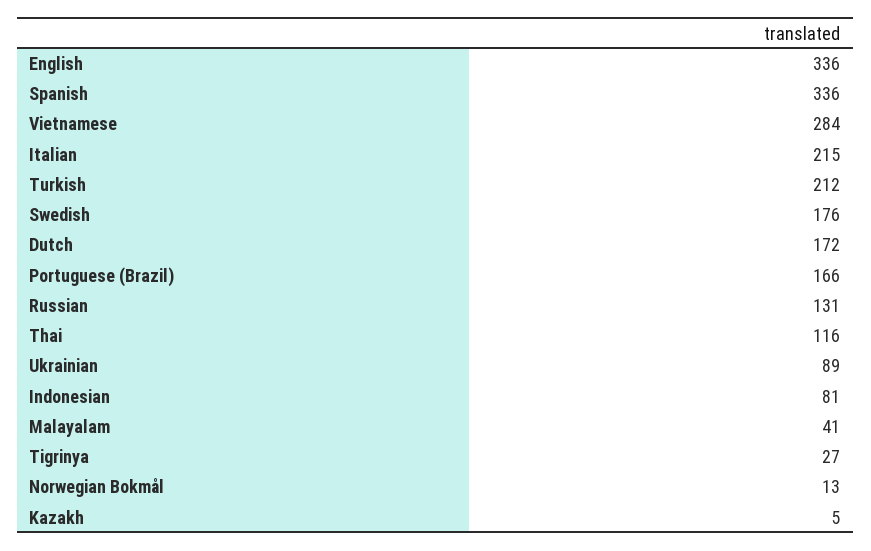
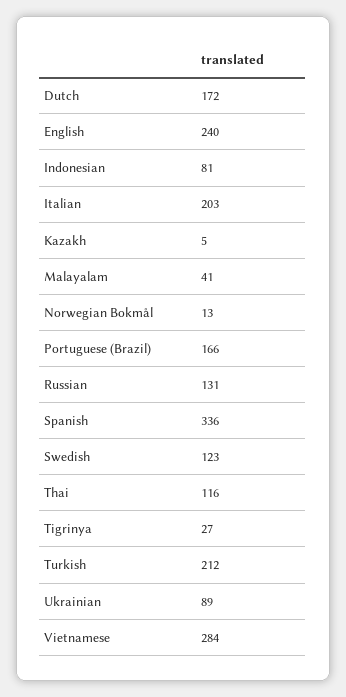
English: 336 -> 240
Italian: 215 -> 203
Swedish: 176 -> 123

